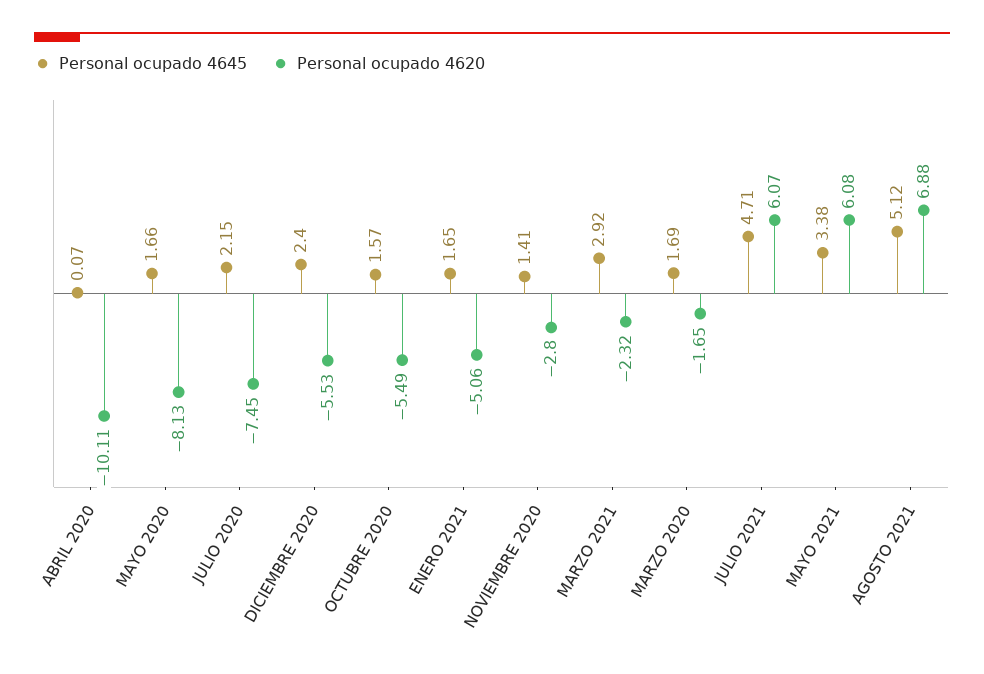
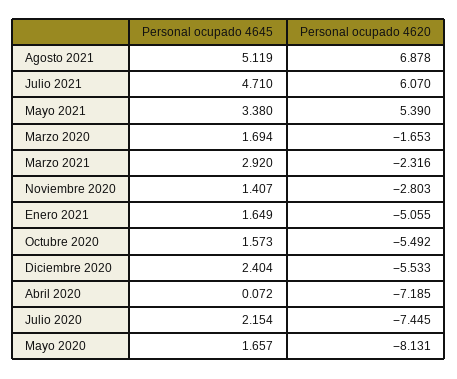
Personal ocupado 4620, ABRIL 2020: -10.11 -> -7.185
Personal ocupado 4620, MAYO 2021: 6.08 -> 5.39

